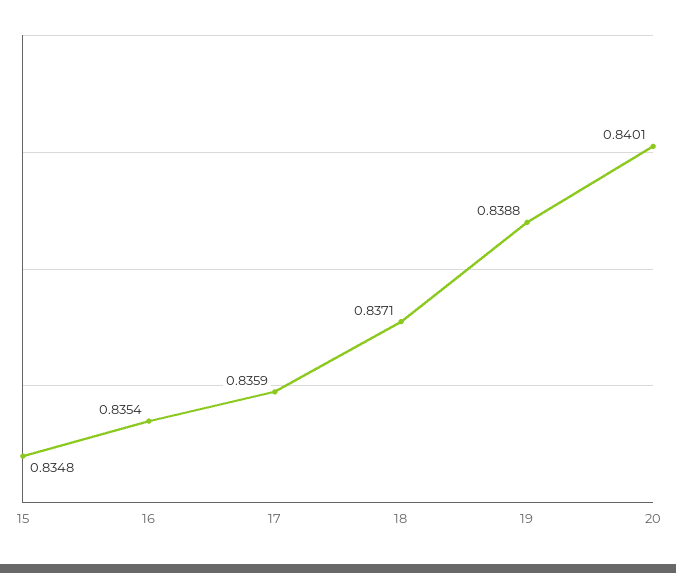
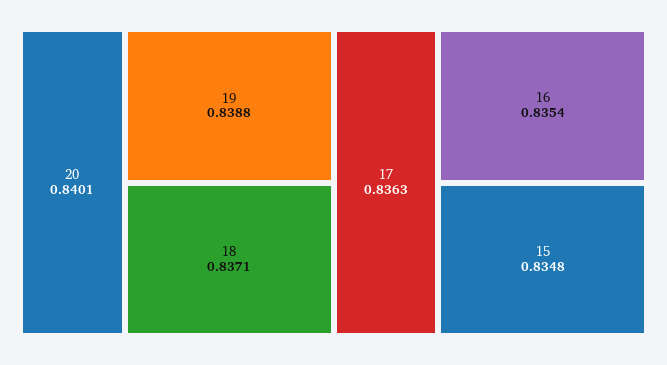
17: 0.8359 -> 0.8363

